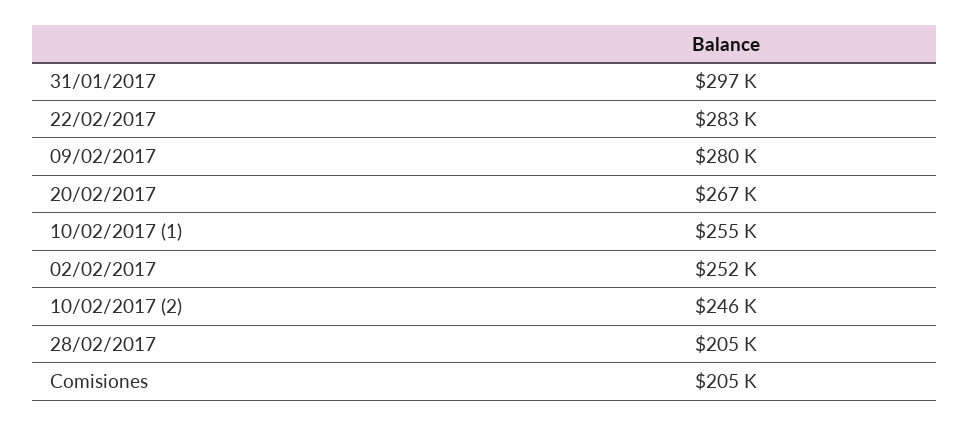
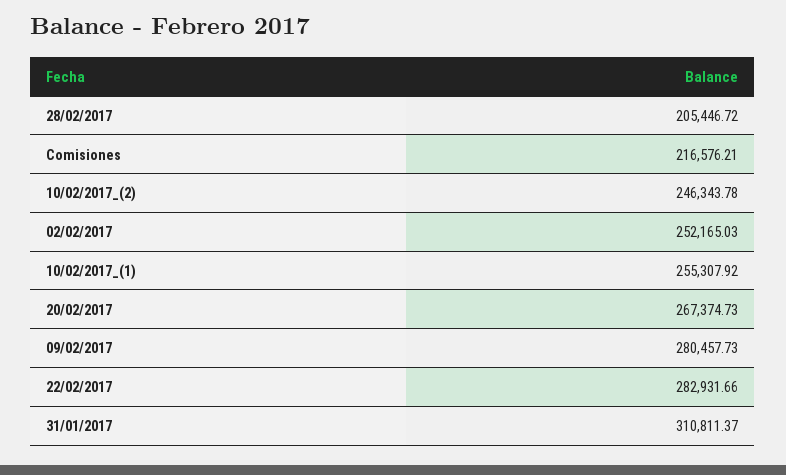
31/01/2017: 297000 -> 310811.37
Comisiones: 205000 -> 216576.21

